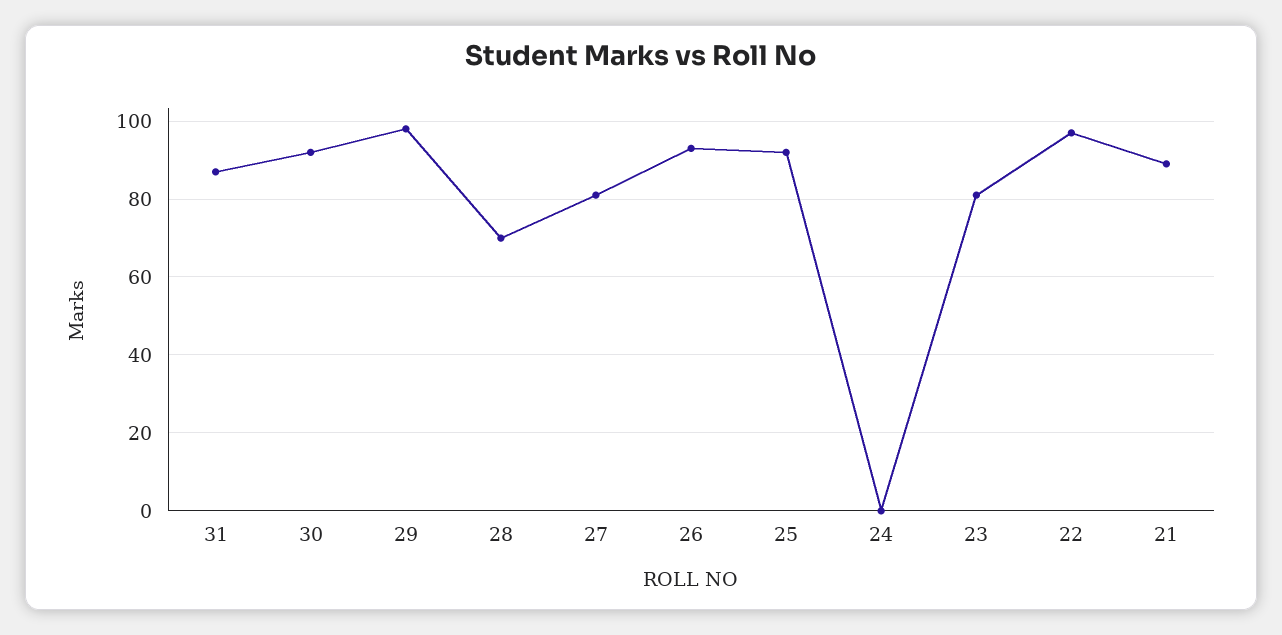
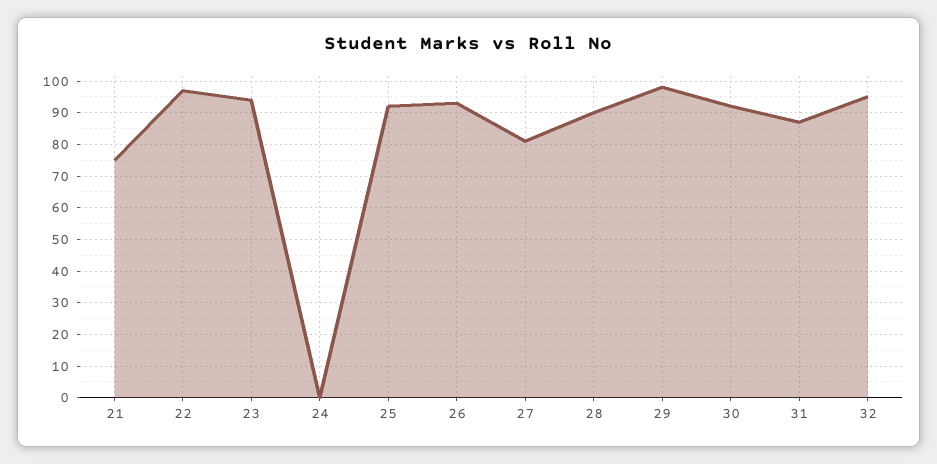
28: 70 -> 90
23: 80 -> 95
21: 90 -> 75
32: none -> 95

